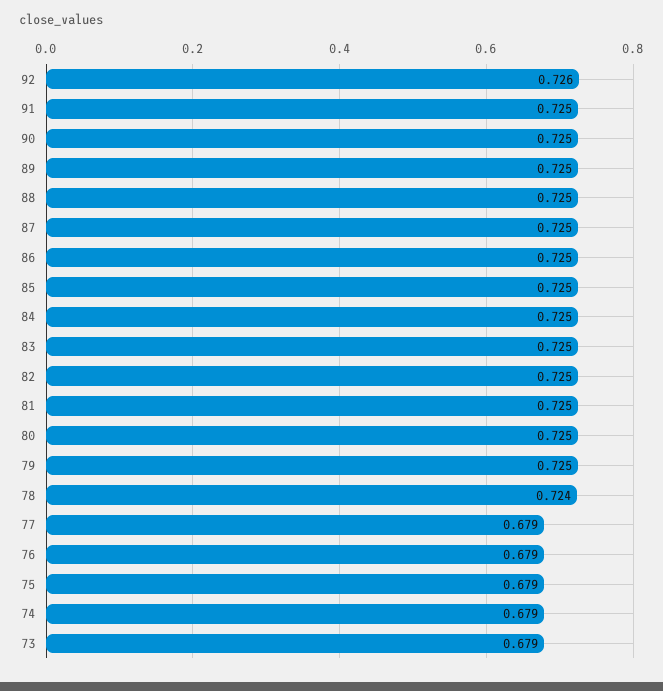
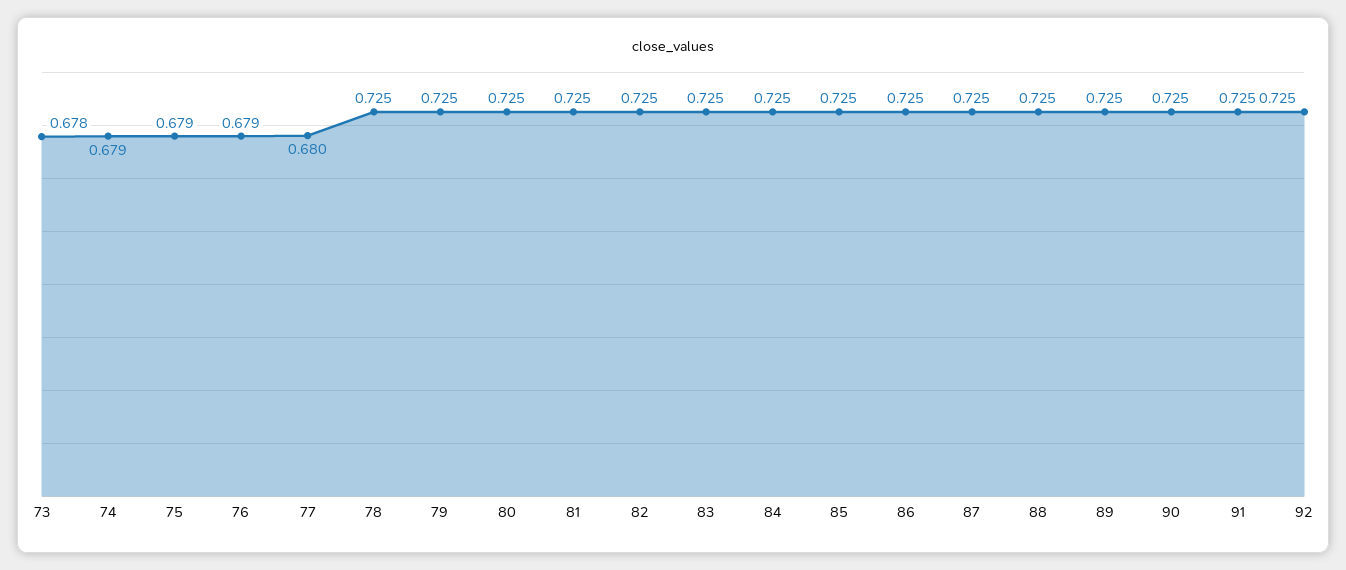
92: 0.726 -> 0.725
78: 0.724 -> 0.725
77: 0.679 -> 0.68
73: 0.679 -> 0.678

